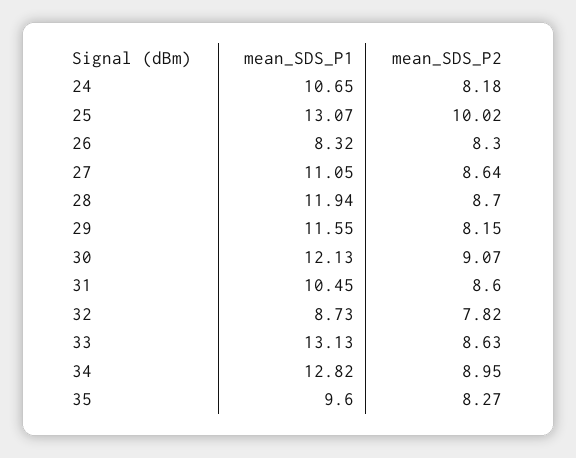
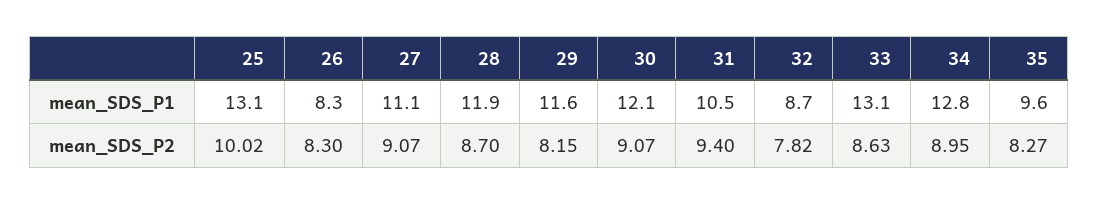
mean_SDS_P1, 24: 10.65 -> none
mean_SDS_P2, 24: 8.18 -> none
mean_SDS_P2, 27: 8.64 -> 9.07
mean_SDS_P2, 31: 8.6 -> 9.4

